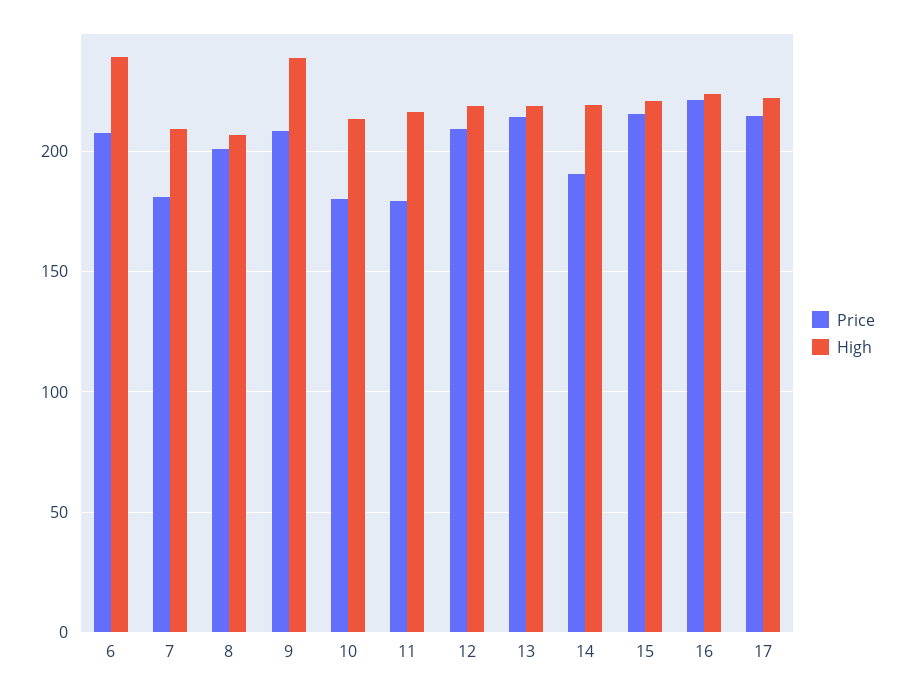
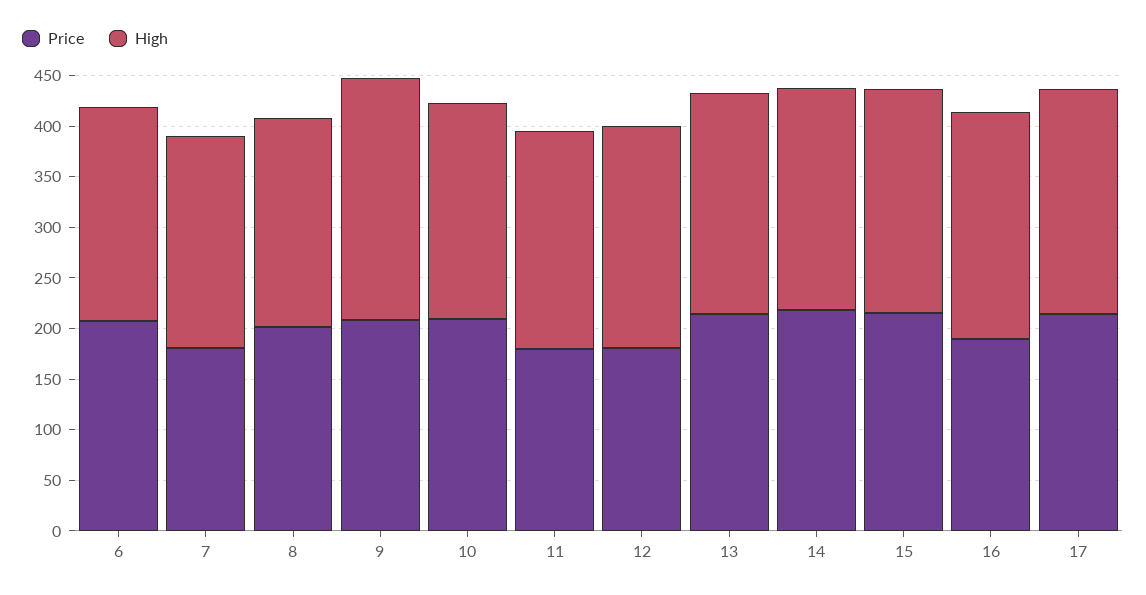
High, 6: 240 -> 210
Price, 10: 180 -> 210
Price, 12: 210 -> 180
Price, 14: 190 -> 220
Price, 16: 220 -> 190

